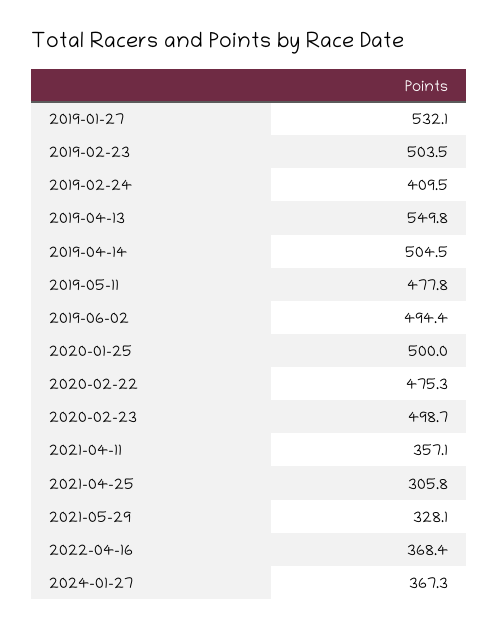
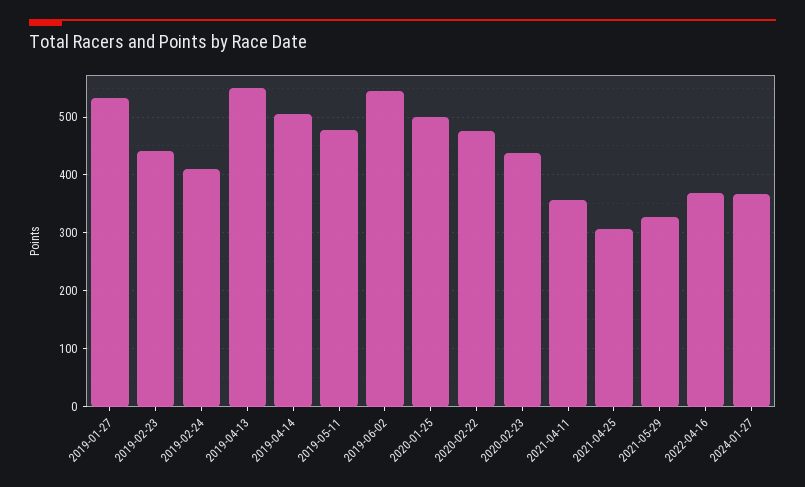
2019-02-23: 503.5 -> 440
2019-06-02: 494.4 -> 540
2020-02-23: 498.7 -> 440

